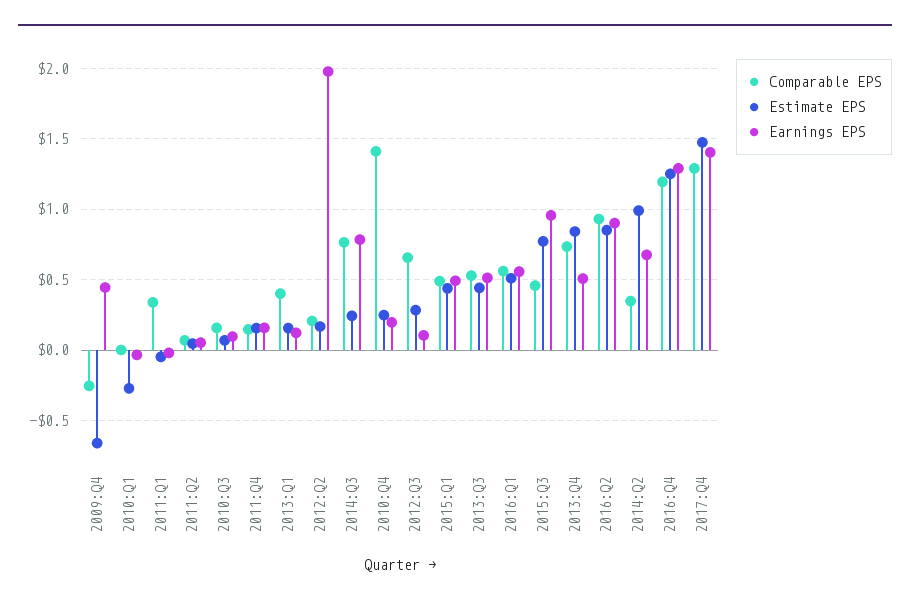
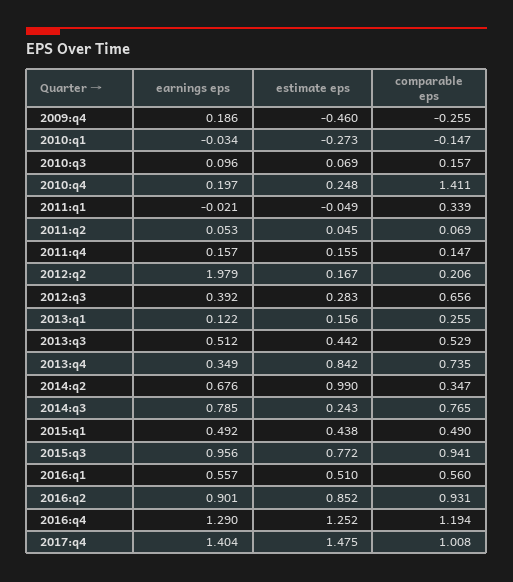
Estimate EPS, 2009:Q4: -0.65 -> -0.46
Earnings EPS, 2009:Q4: 0.45 -> 0.186
Comparable EPS, 2010:Q1: 0 -> -0.147
Comparable EPS, 2013:Q1: 0.4 -> 0.255
Earnings EPS, 2012:Q3: 0.1 -> 0.392
Comparable EPS, 2015:Q3: 0.45 -> 0.941
Earnings EPS, 2013:Q4: 0.5 -> 0.349
Comparable EPS, 2017:Q4: 1.3 -> 1.008

